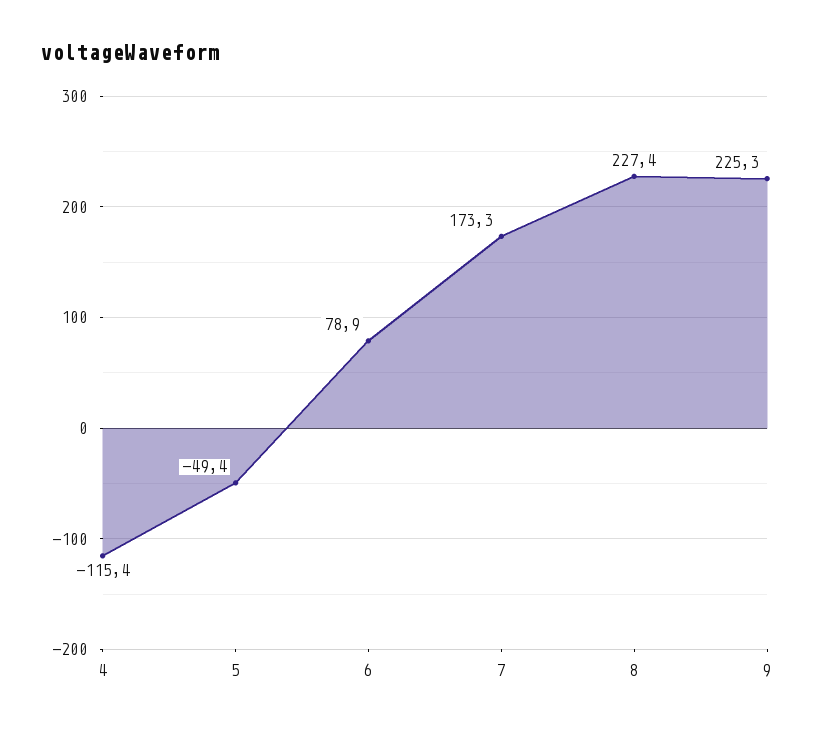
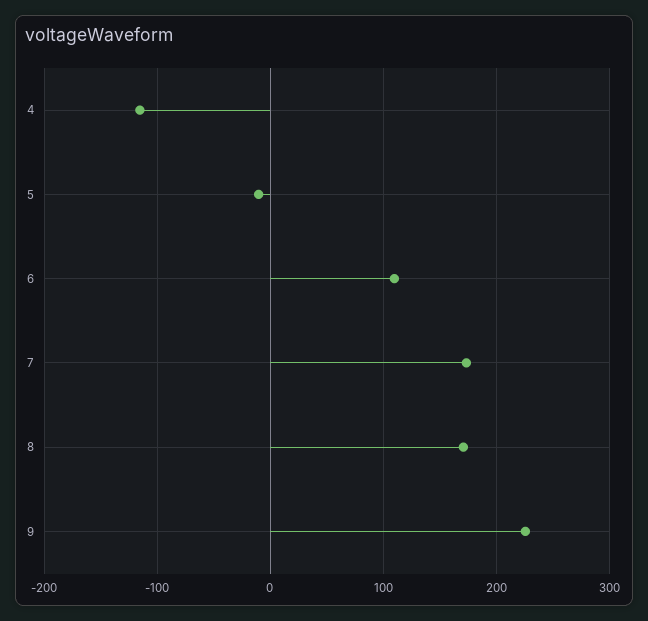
5: -49.4 -> -10
6: 78.9 -> 110
8: 227.4 -> 170

